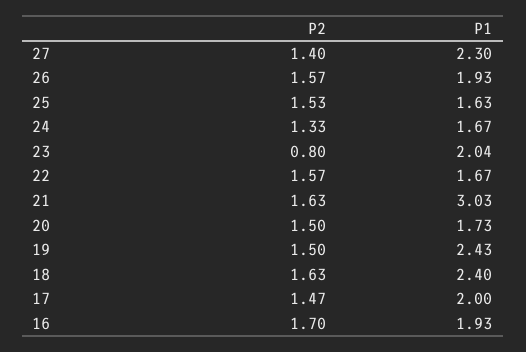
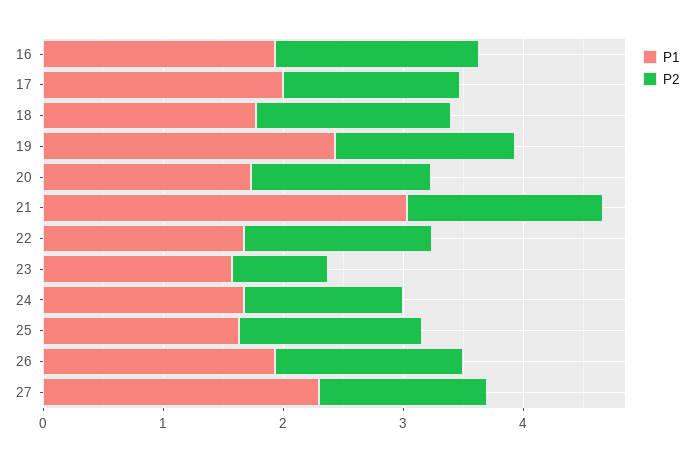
P1, 23: 2.04 -> 1.6
P1, 18: 2.4 -> 1.8

